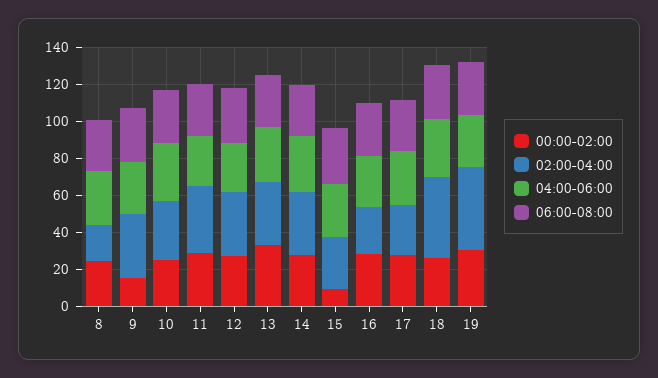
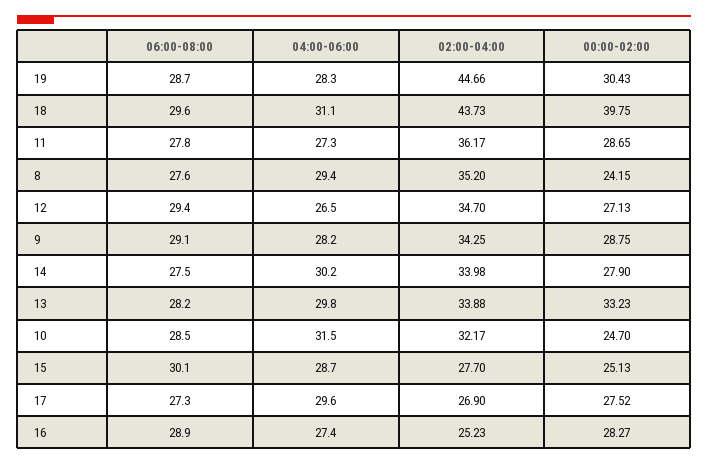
02:00-04:00, 8: 20 -> 35.2
00:00-02:00, 9: 15 -> 28.75
00:00-02:00, 15: 10 -> 25.13
00:00-02:00, 18: 25 -> 39.75

